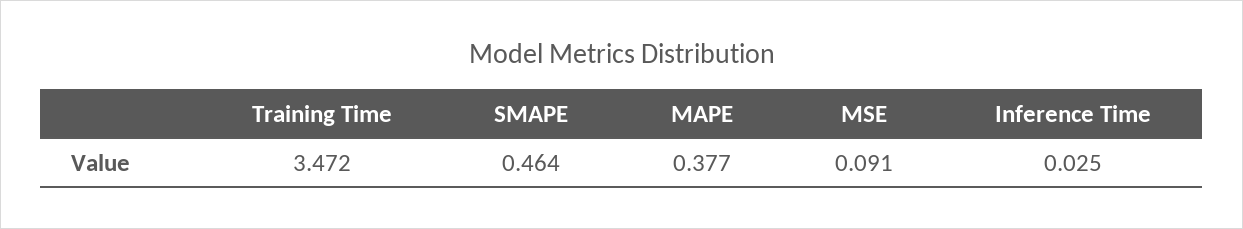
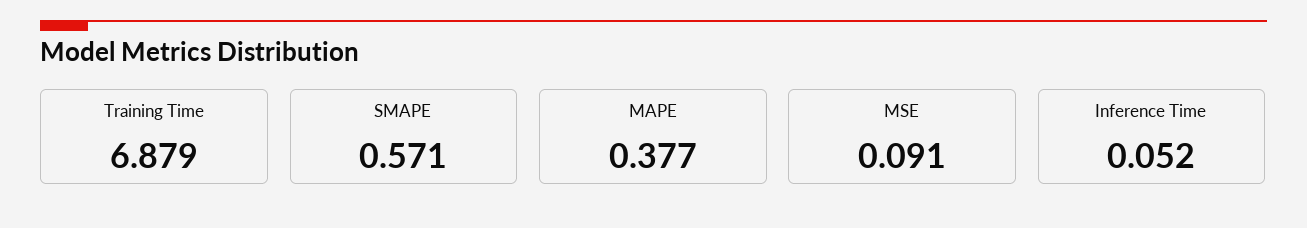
Training Time: 3.472 -> 6.879
SMAPE: 0.464 -> 0.571
Inference Time: 0.025 -> 0.052

